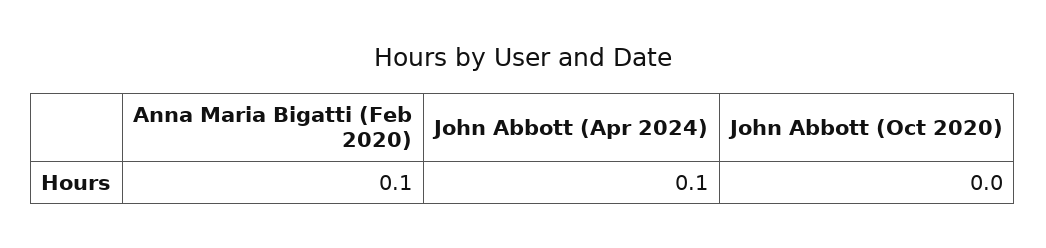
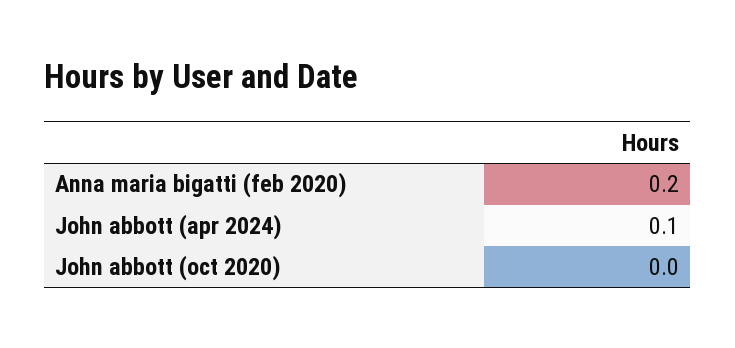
Anna Maria Bigatti (Feb 2020): 0.1 -> 0.2

